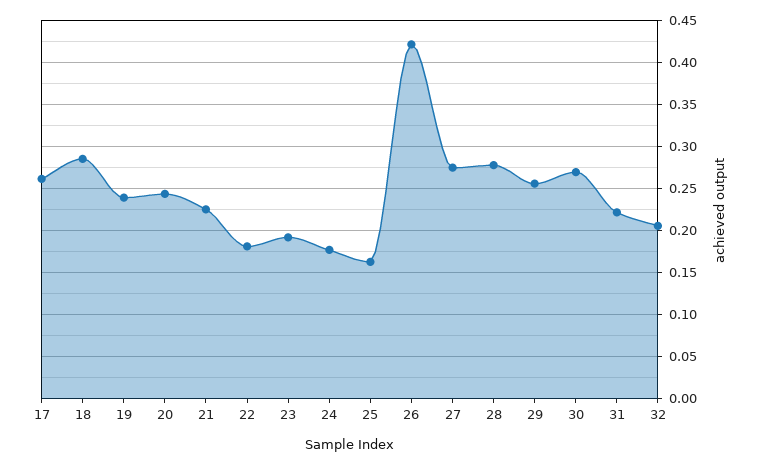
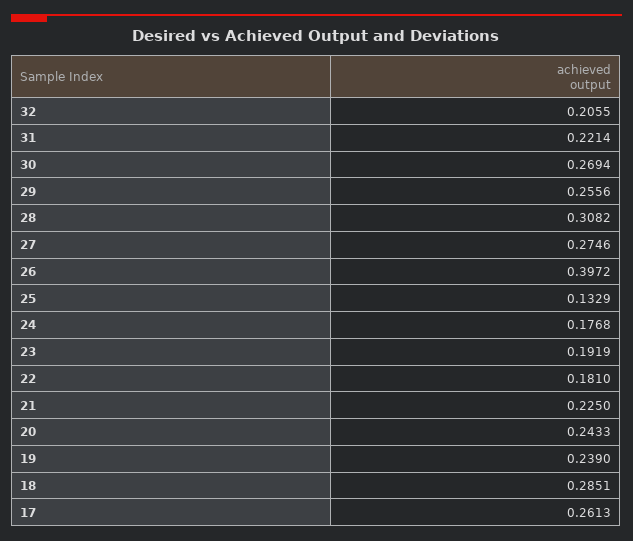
25: 0.16 -> 0.1329
26: 0.42 -> 0.3972
28: 0.28 -> 0.3082

